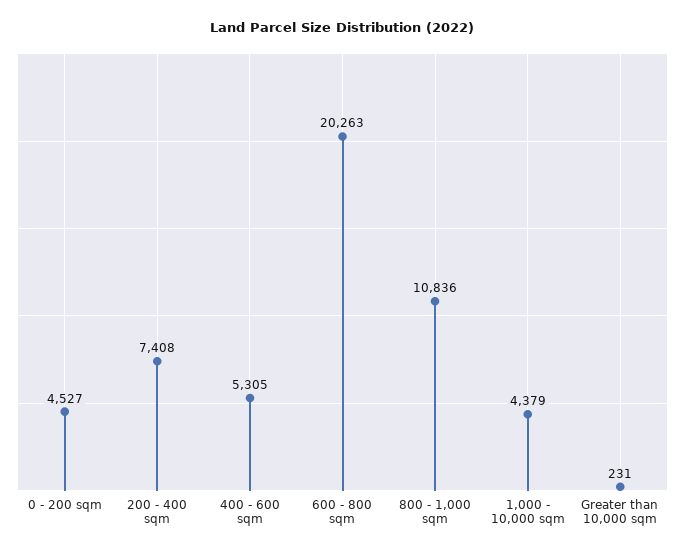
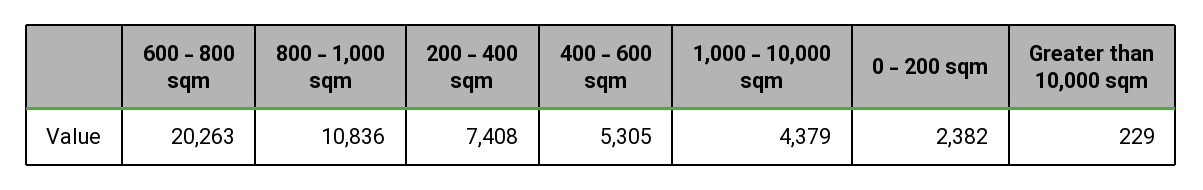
0 - 200 sqm: 4527 -> 2382
Greater than 10,000 sqm: 231 -> 229

